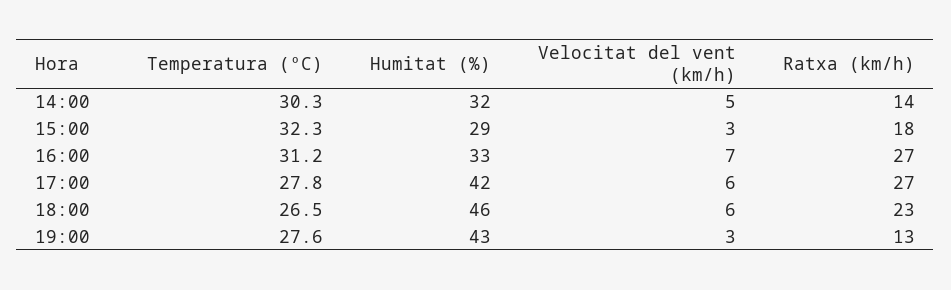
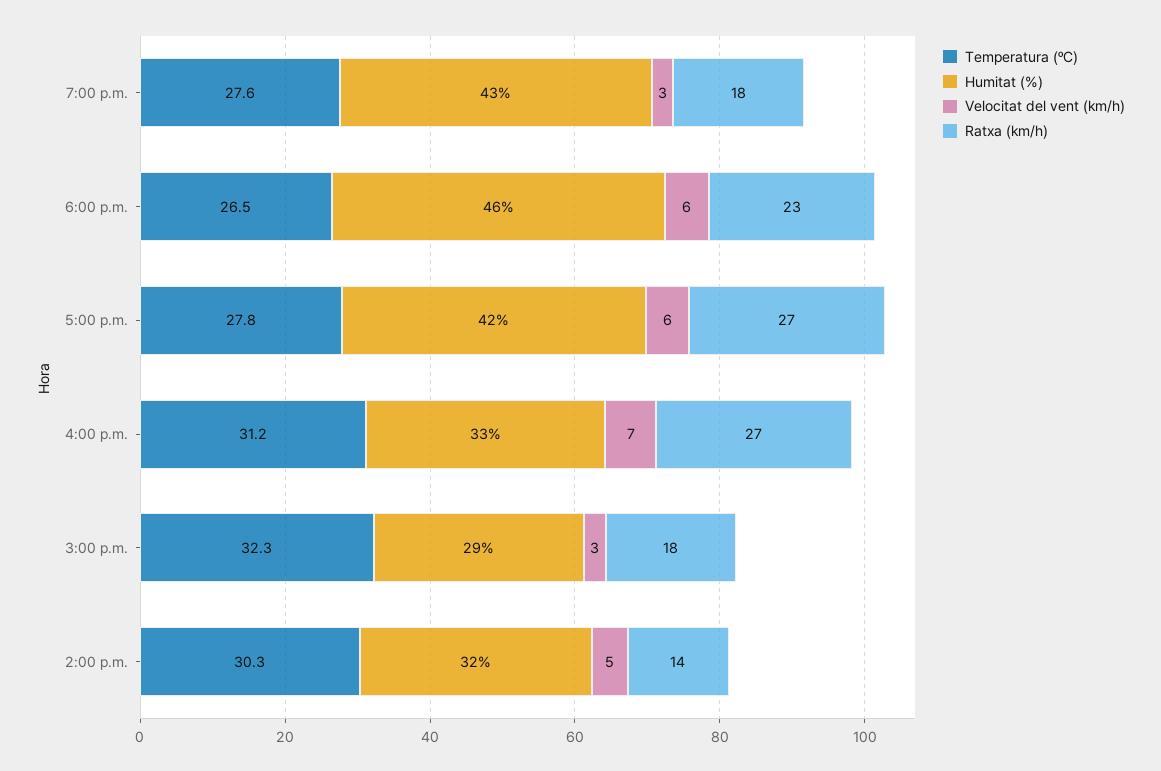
Ratxa (km/h), 19:00: 13 -> 18

